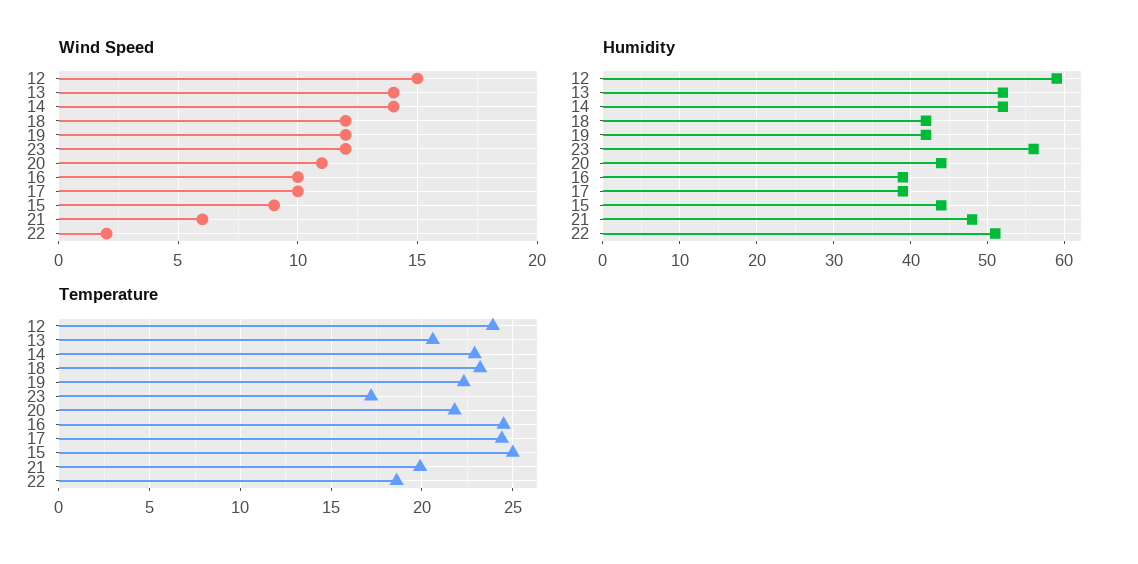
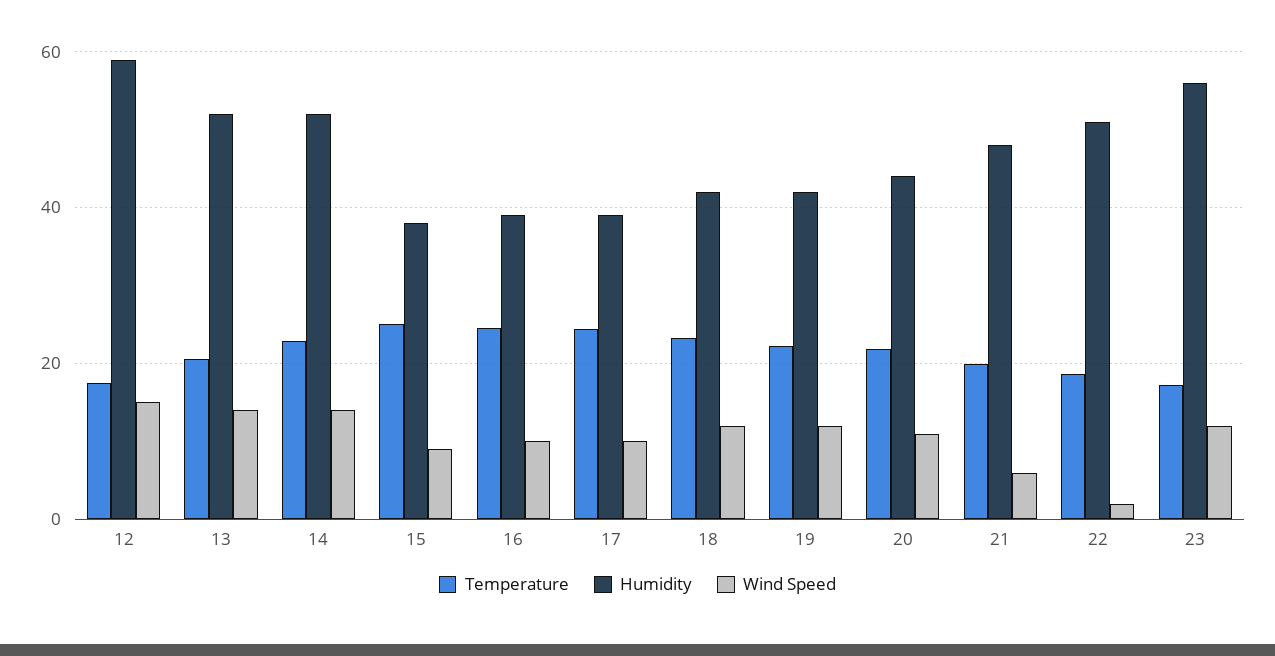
Humidity, 15: 44 -> 38
Temperature, 12: 24 -> 18

